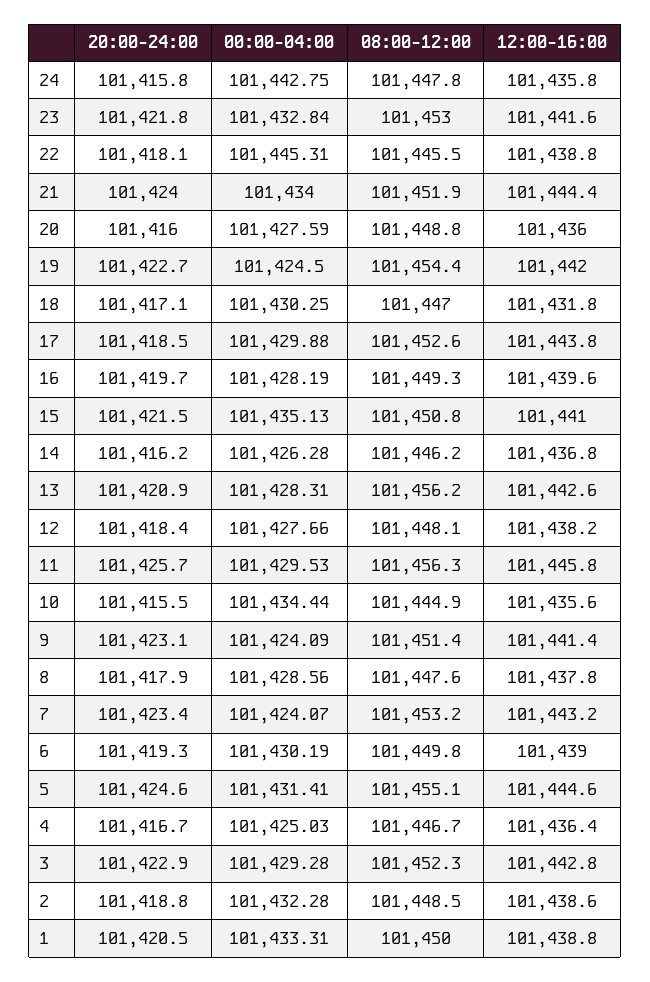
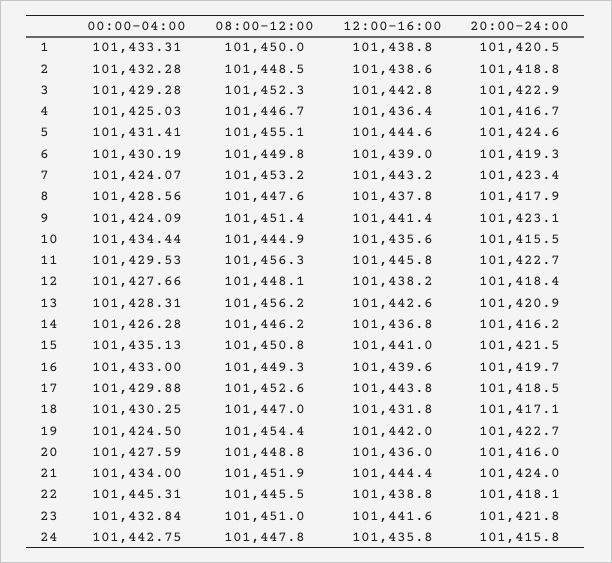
08:00-12:00, 23: 101453 -> 101451
00:00-04:00, 16: 101428.19 -> 101433
20:00-24:00, 11: 101425.7 -> 101422.7

